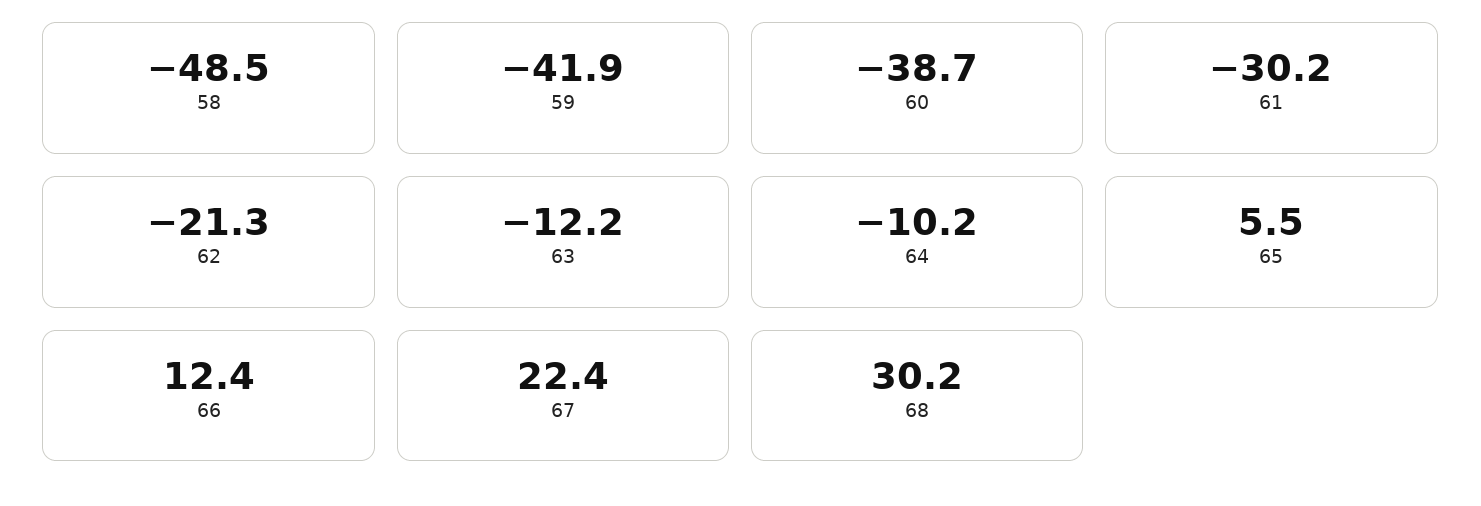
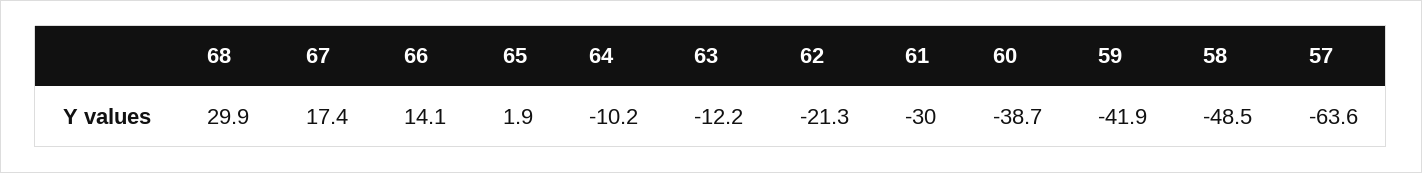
61: -30.2 -> -30
65: 5.5 -> 1.9
66: 12.4 -> 14.1
67: 22.4 -> 17.4
68: 30.2 -> 29.9
57: none -> -63.6

